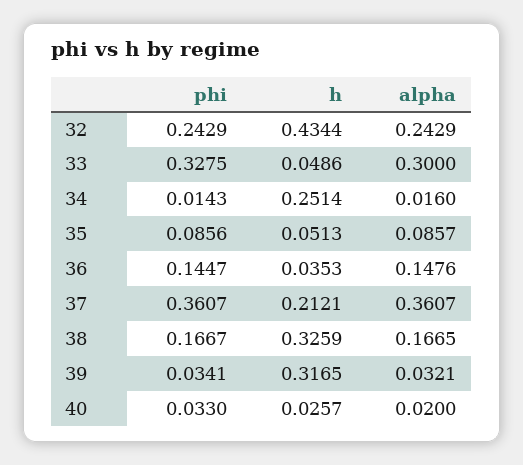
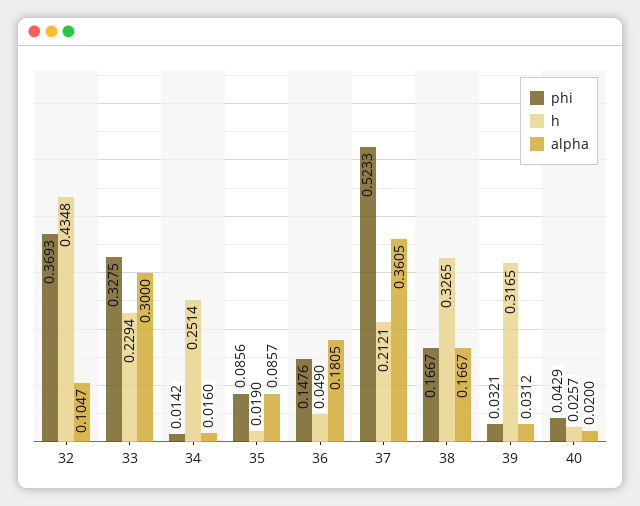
phi, 32: 0.2429 -> 0.3693
h, 32: 0.4344 -> 0.4348
alpha, 32: 0.2429 -> 0.1047
h, 33: 0.0486 -> 0.2294
phi, 34: 0.0143 -> 0.0142
h, 35: 0.0513 -> 0.019
phi, 36: 0.1447 -> 0.1476
h, 36: 0.0353 -> 0.049
alpha, 36: 0.1476 -> 0.1805
phi, 37: 0.3607 -> 0.5233
alpha, 37: 0.3607 -> 0.3605
h, 38: 0.3259 -> 0.3265
alpha, 38: 0.1665 -> 0.1667
phi, 39: 0.0341 -> 0.0321
alpha, 39: 0.0321 -> 0.0312
phi, 40: 0.033 -> 0.0429

